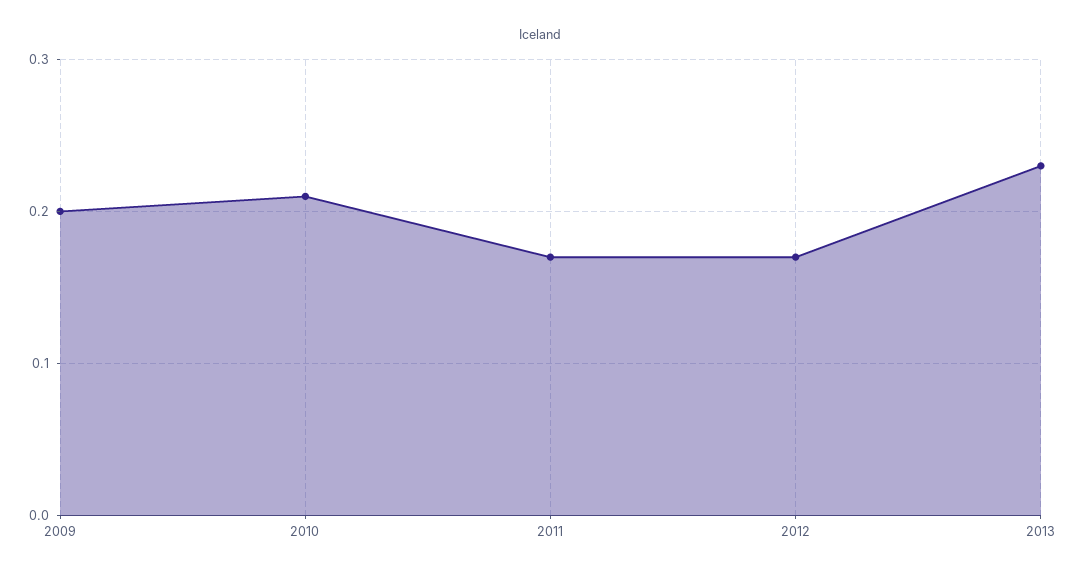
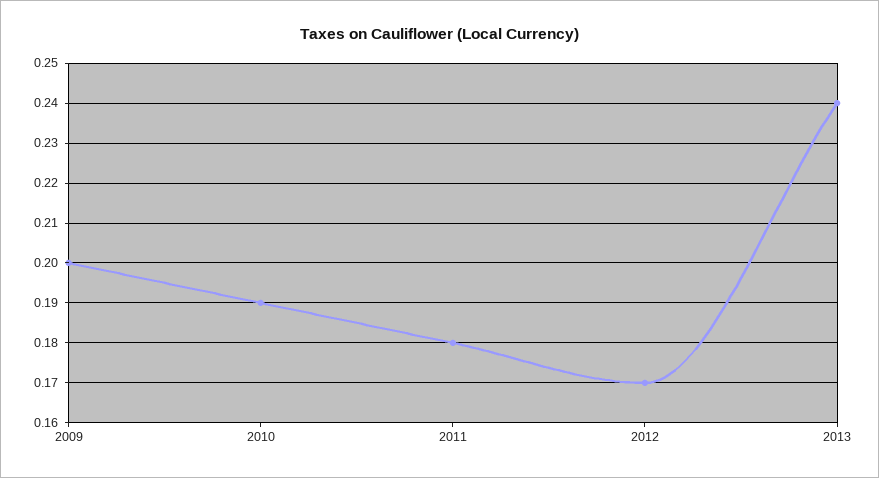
2010: 0.21 -> 0.19
2011: 0.17 -> 0.18
2013: 0.23 -> 0.24

